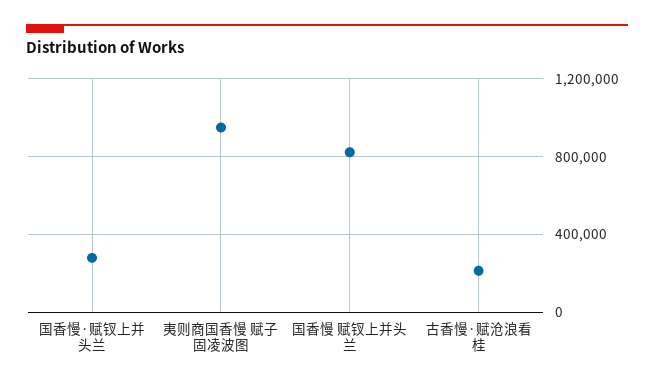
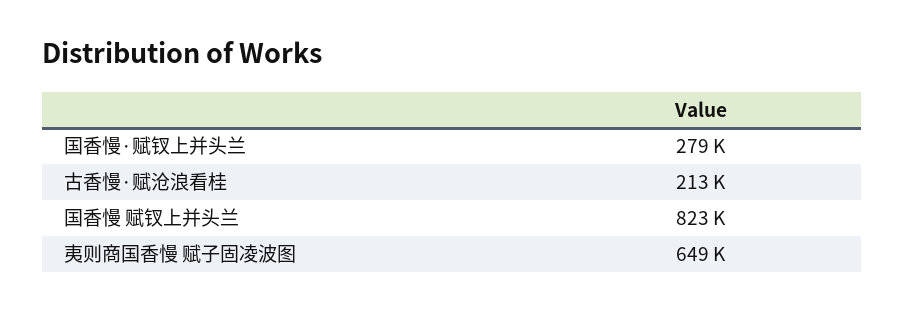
夷则商国香慢 赋子固凌波图: 950000 -> 649000

